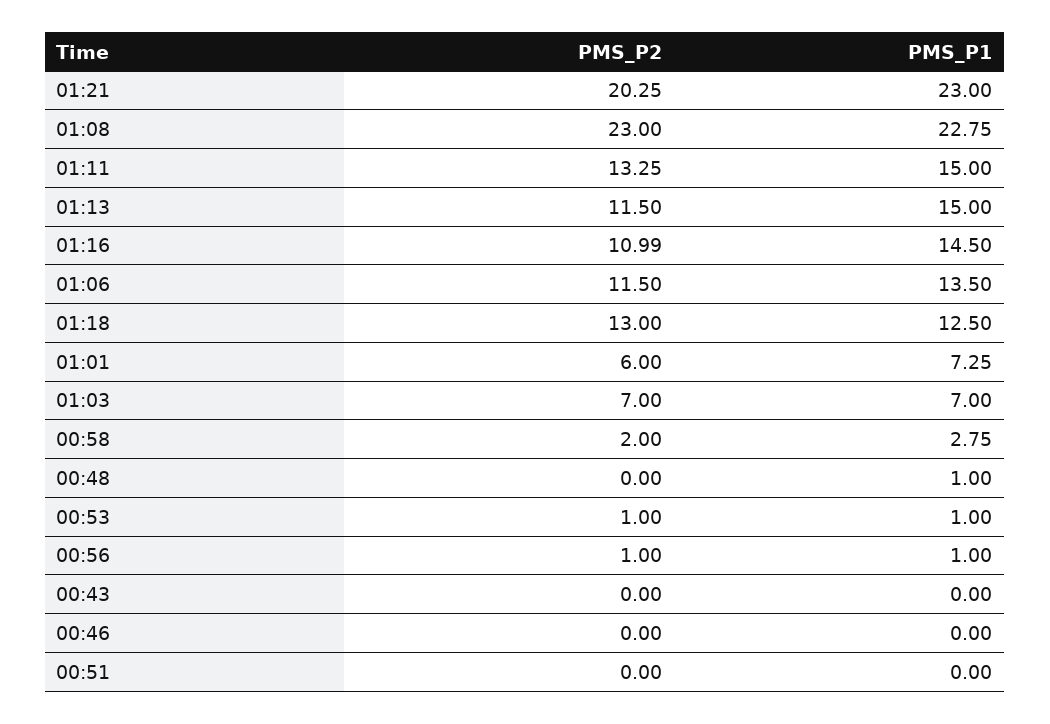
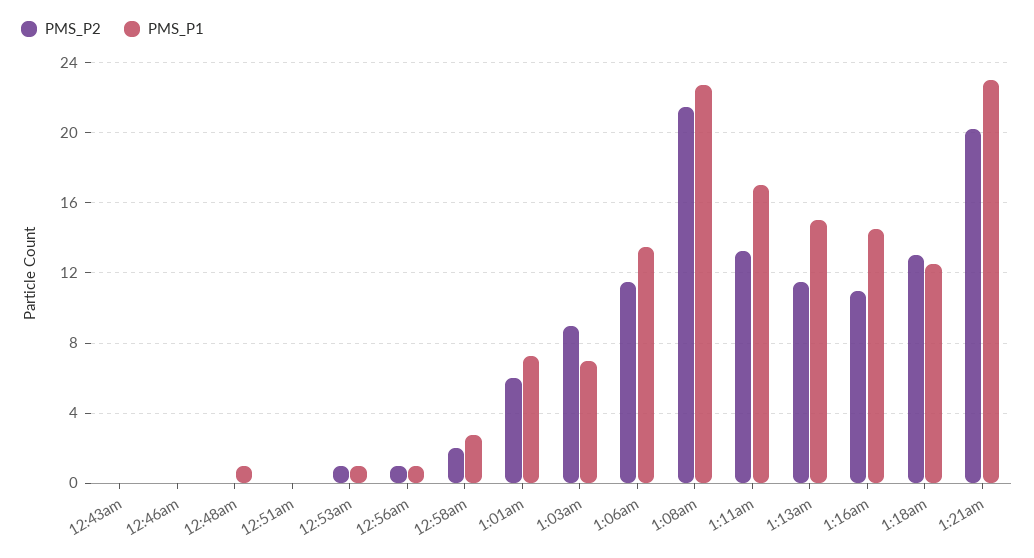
PMS_P2, 01:08: 23 -> 21.5
PMS_P1, 01:11: 15 -> 17
PMS_P2, 01:03: 7 -> 9

